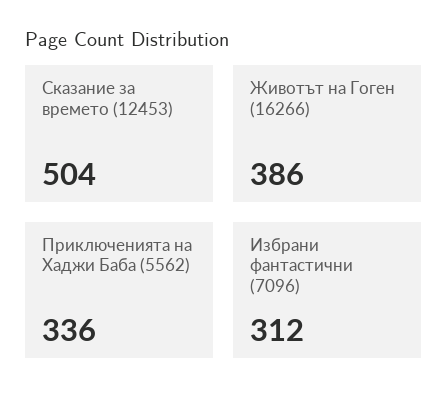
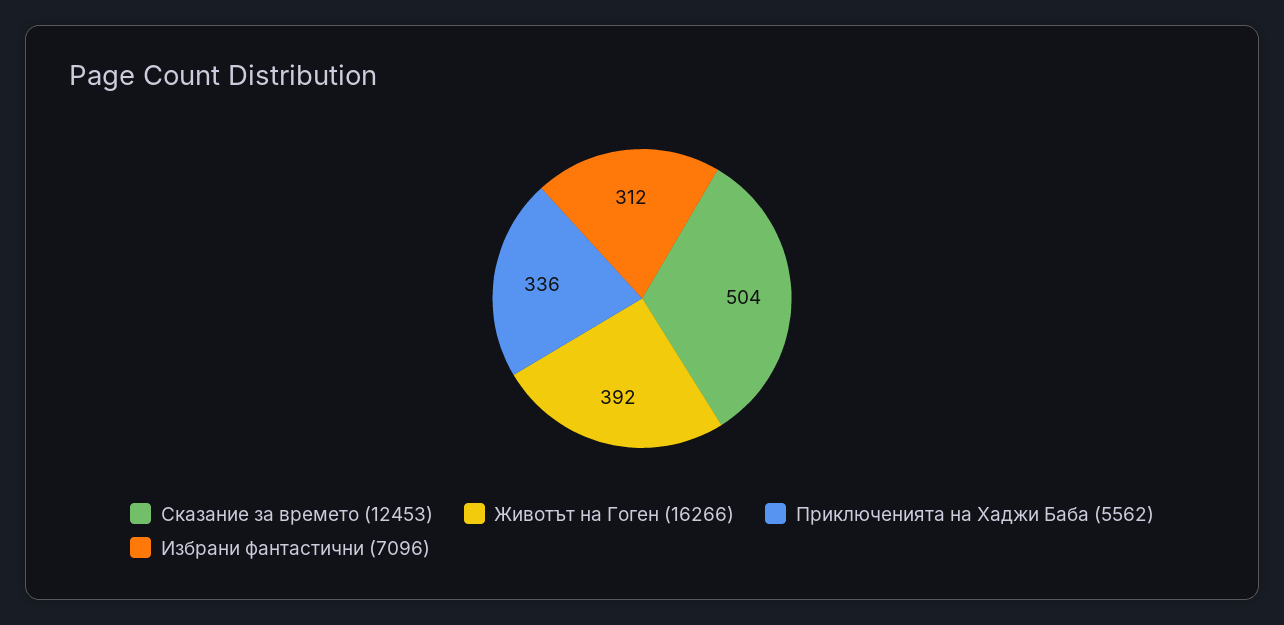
Животът на Гоген (16266): 386 -> 392

